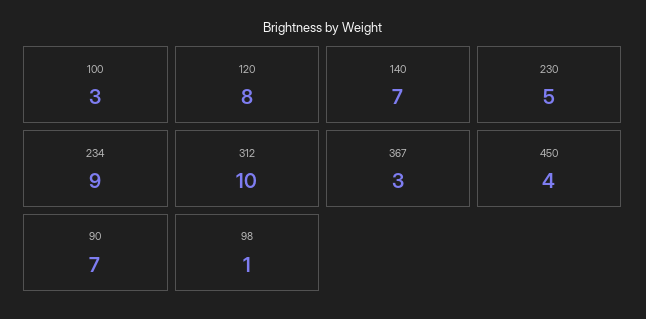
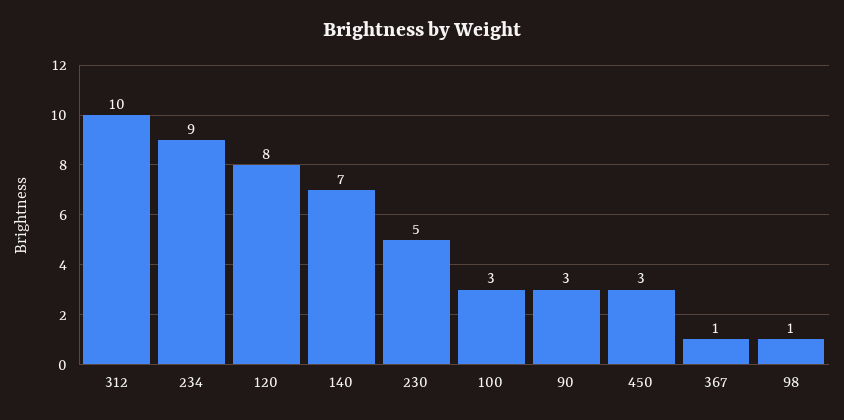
367: 3 -> 1
450: 4 -> 3
90: 7 -> 3

